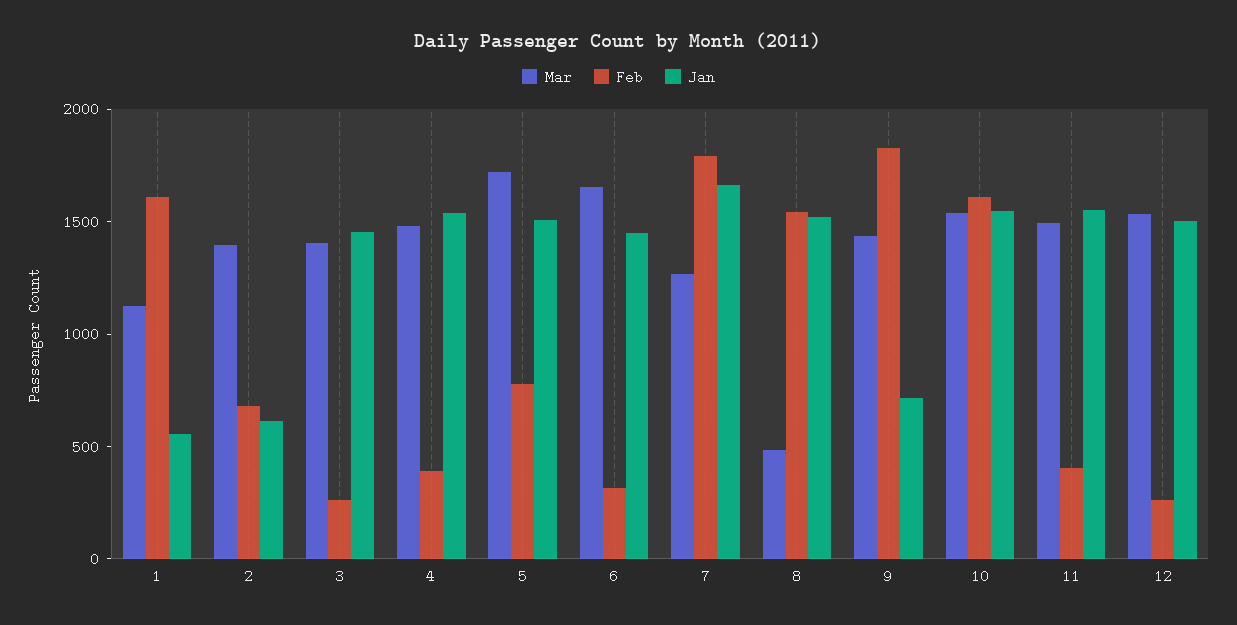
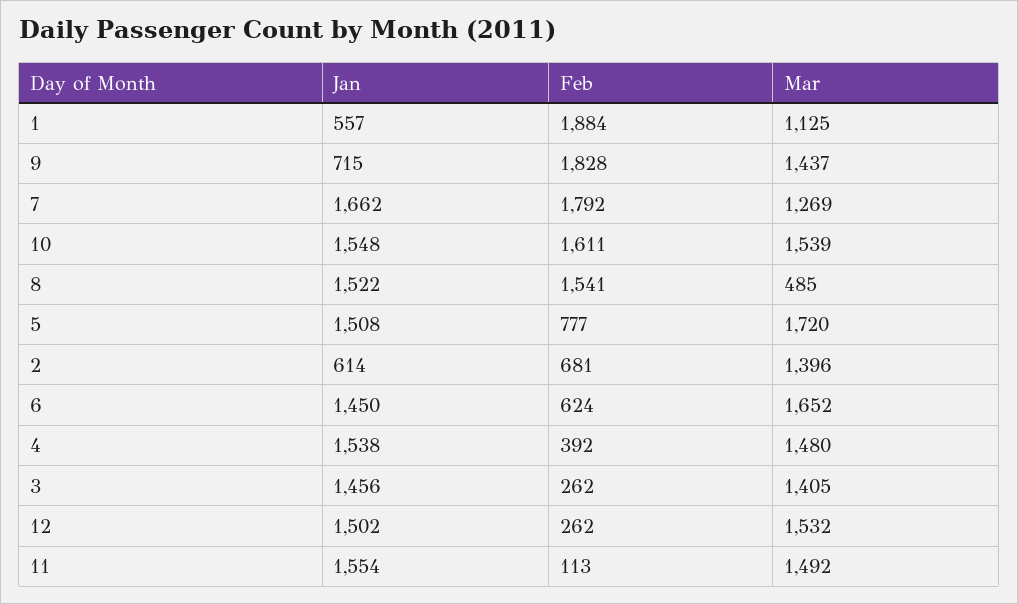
Feb, 1: 1600 -> 1884
Feb, 6: 300 -> 624
Feb, 11: 400 -> 113

